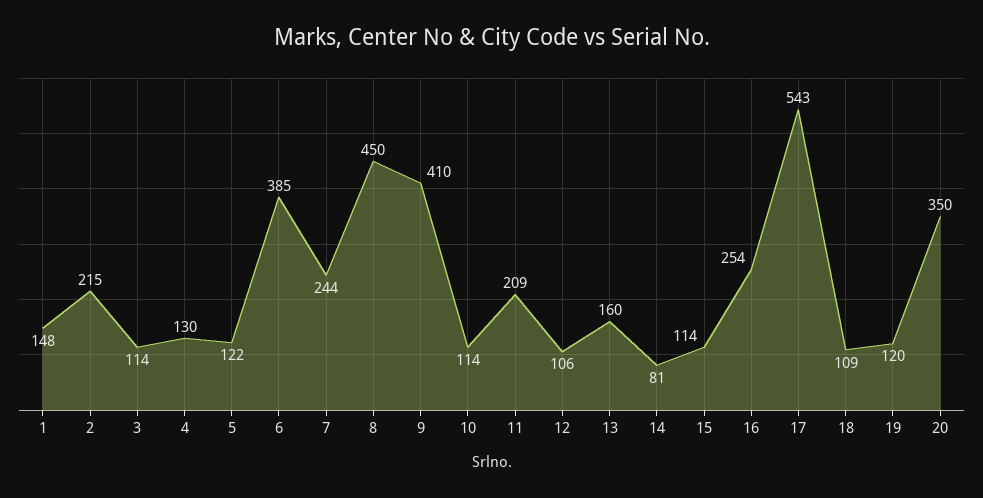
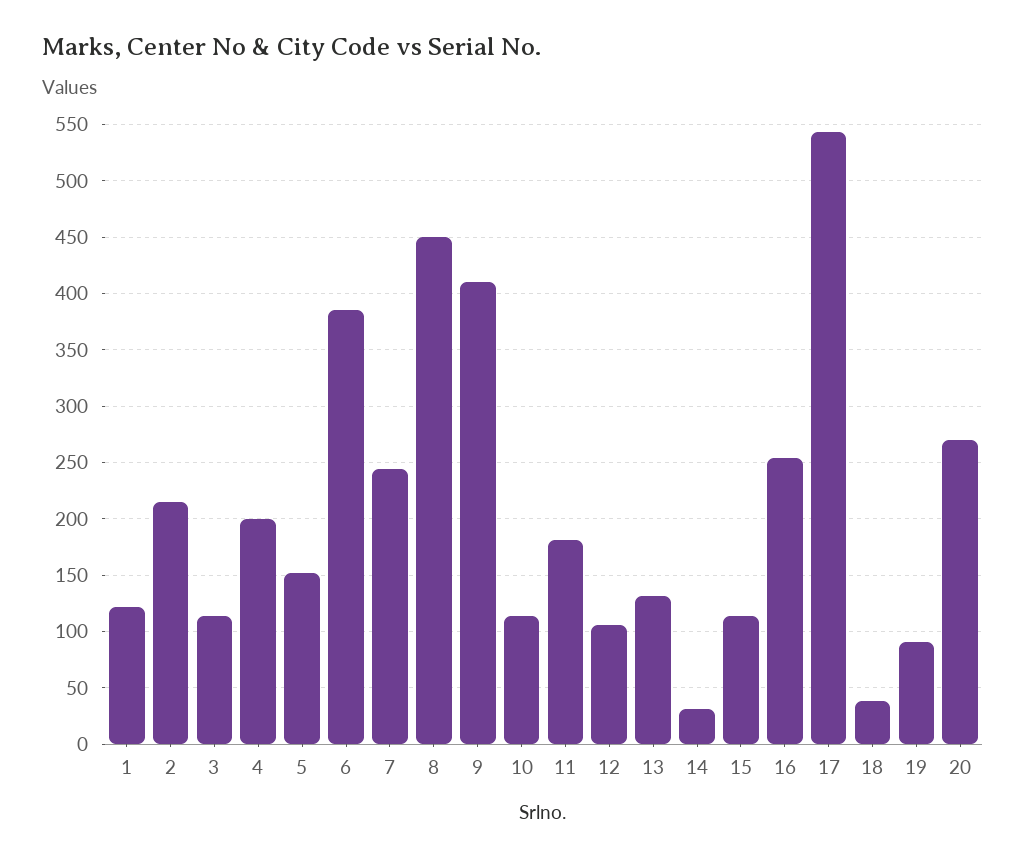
1: 148 -> 120
4: 130 -> 200
5: 122 -> 150
11: 209 -> 180
13: 160 -> 130
14: 81 -> 30
18: 109 -> 40
19: 120 -> 90
20: 350 -> 270

